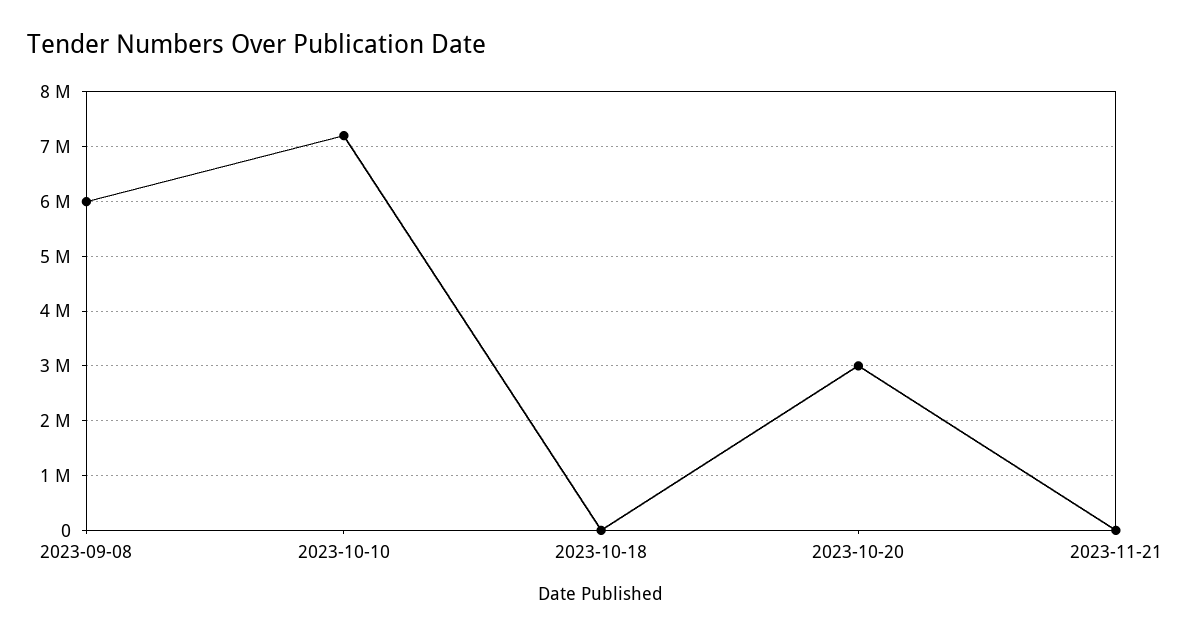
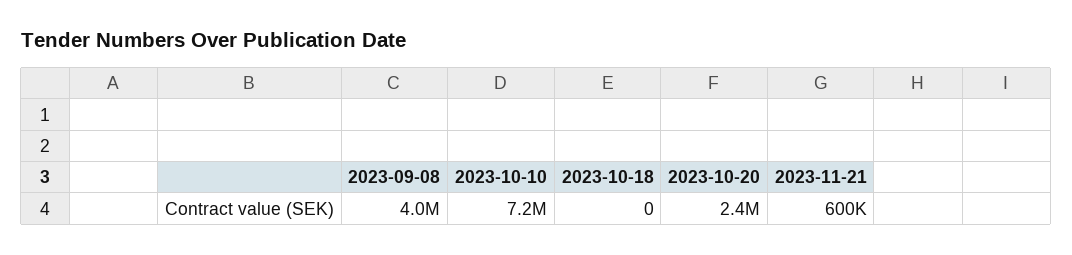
2023-09-08: 6000000 -> 4000000
2023-10-20: 3000000 -> 2400000
2023-11-21: 0 -> 600000

